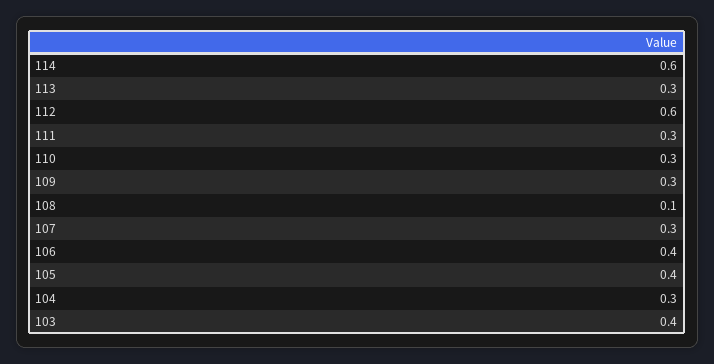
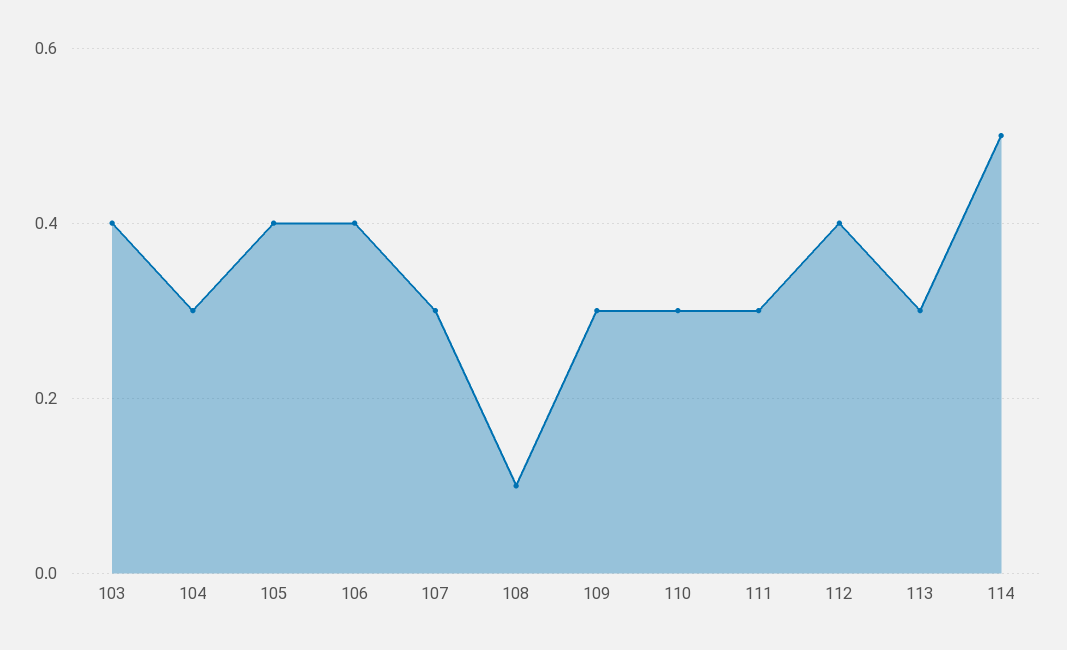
114: 0.6 -> 0.5
112: 0.6 -> 0.4

